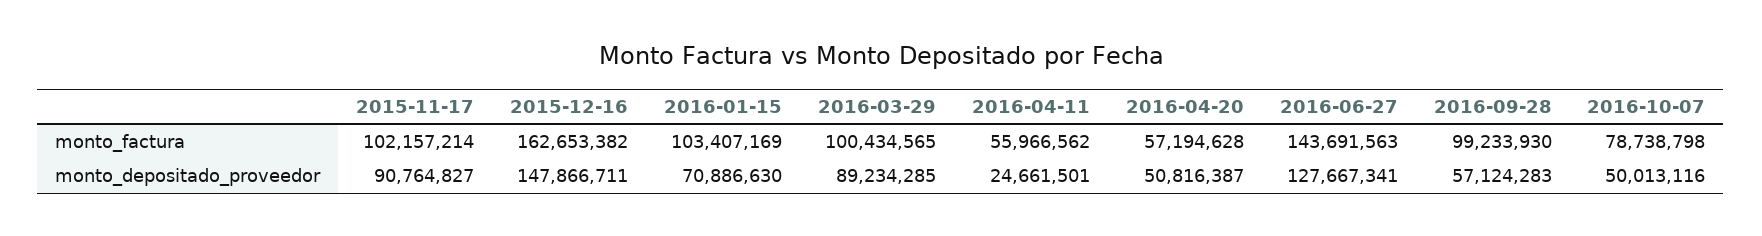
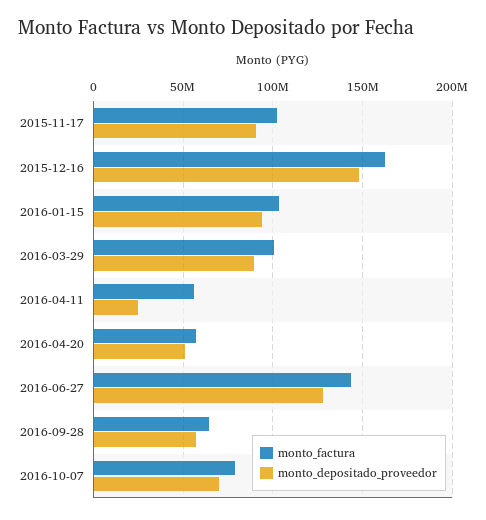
monto_factura, 2016-09-28: 99233930 -> 65000000
monto_depositado_proveedor, 2016-01-15: 70886630 -> 95000000
monto_depositado_proveedor, 2016-10-07: 50013116 -> 70000000

